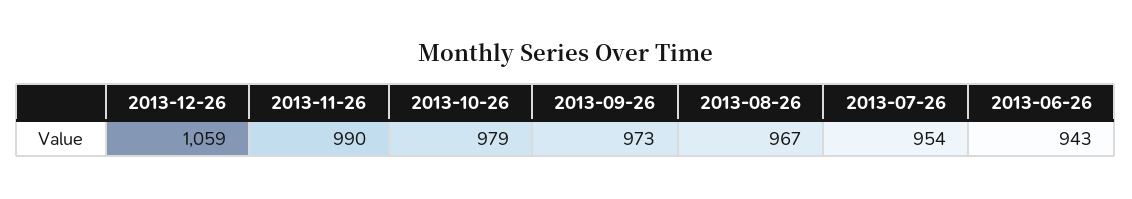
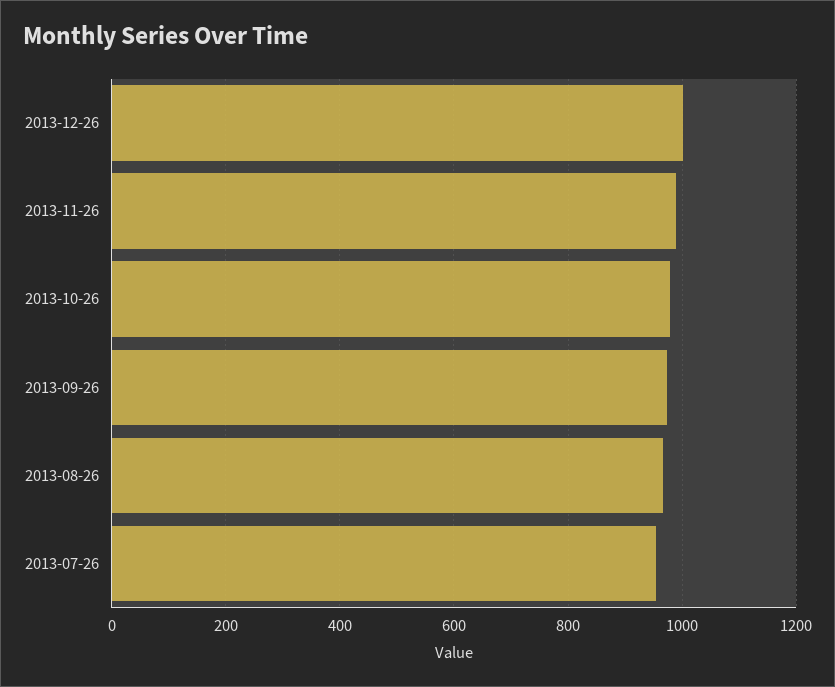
2013-12-26: 1059 -> 1000
2013-06-26: 943 -> none

